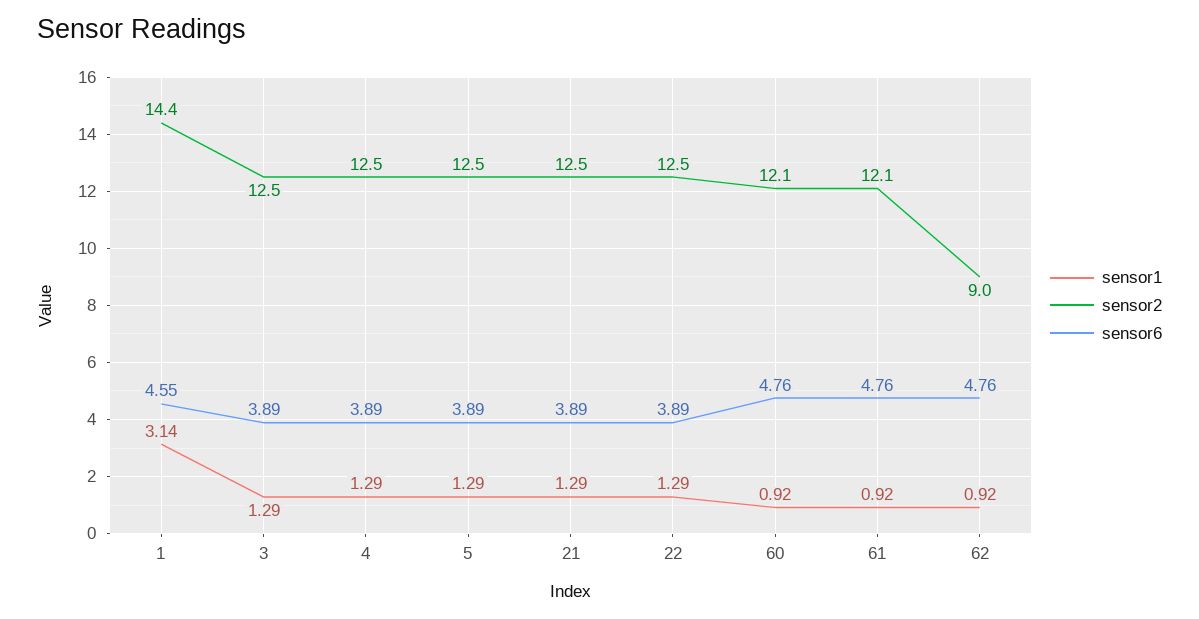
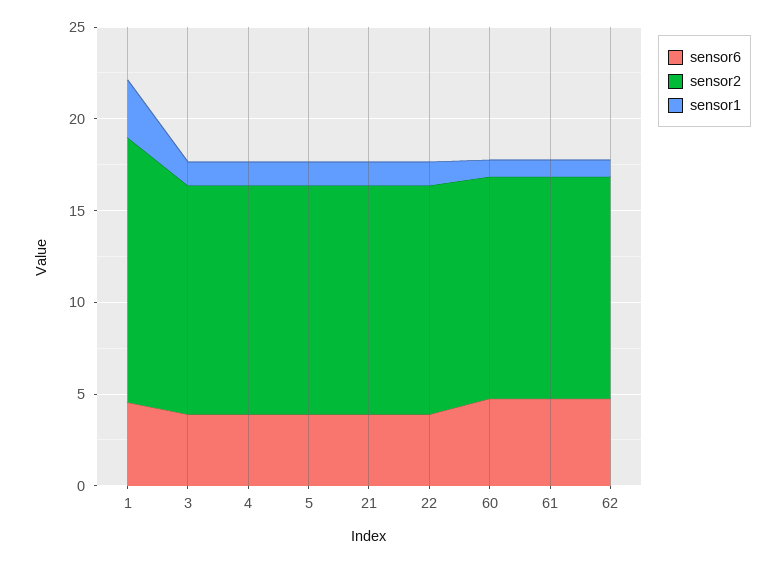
sensor2, 62: 9 -> 12

